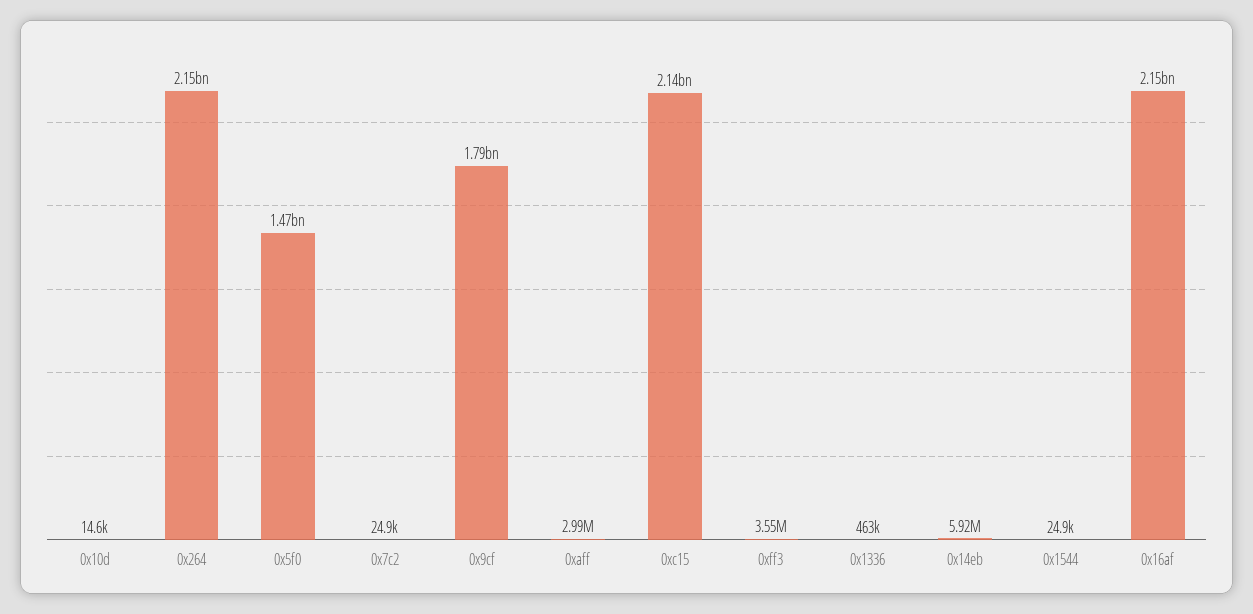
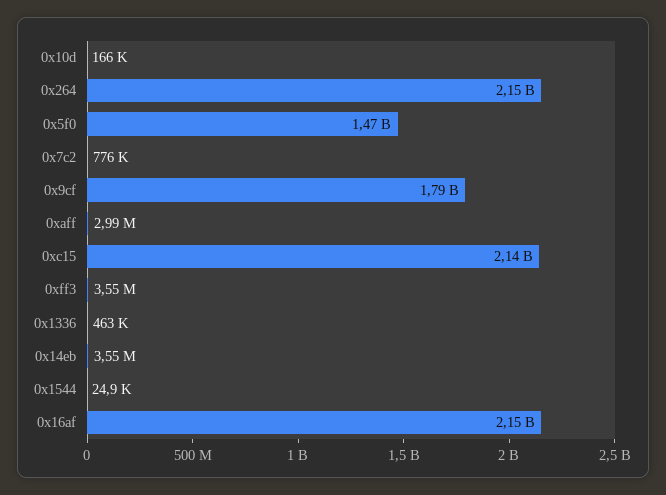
0x10d: 14600 -> 166000
0x7c2: 24900 -> 776000
0x14eb: 5920000 -> 3550000

